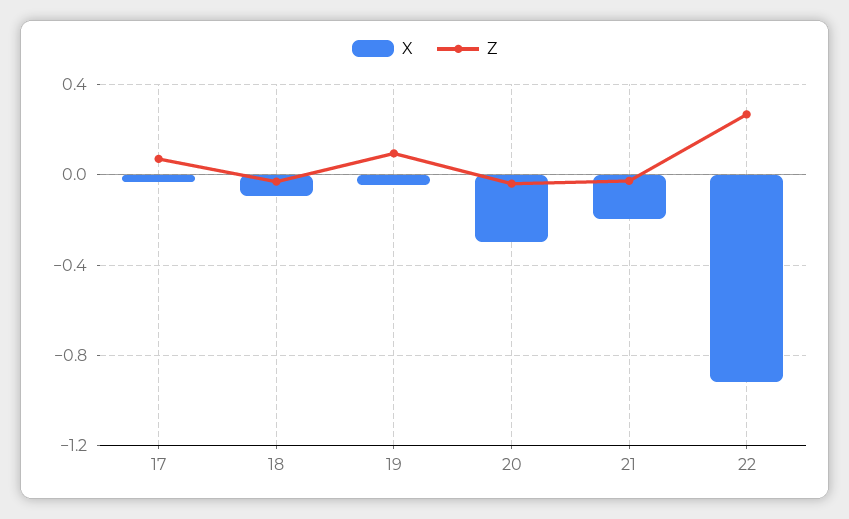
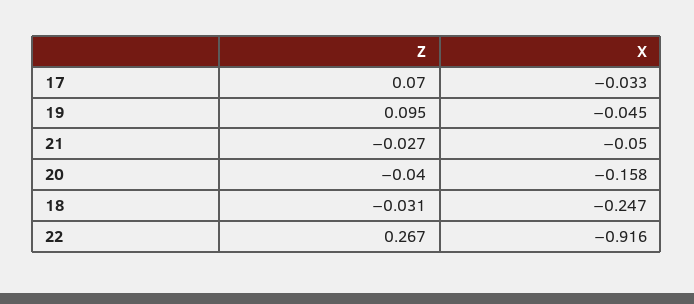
X, 18: -0.1 -> -0.247
X, 20: -0.3 -> -0.158
X, 21: -0.2 -> -0.05

